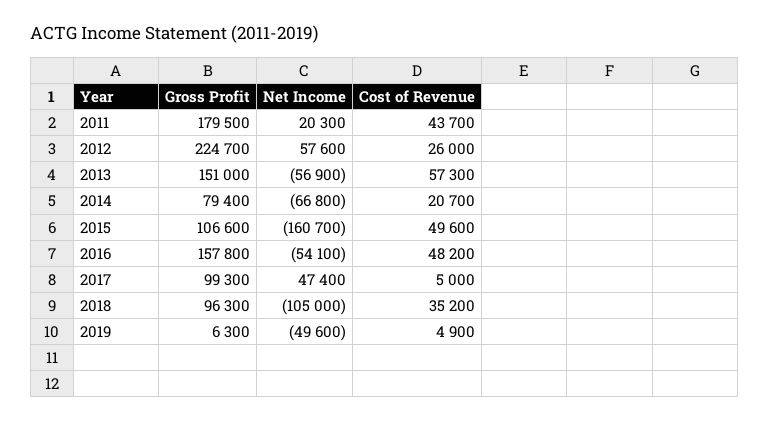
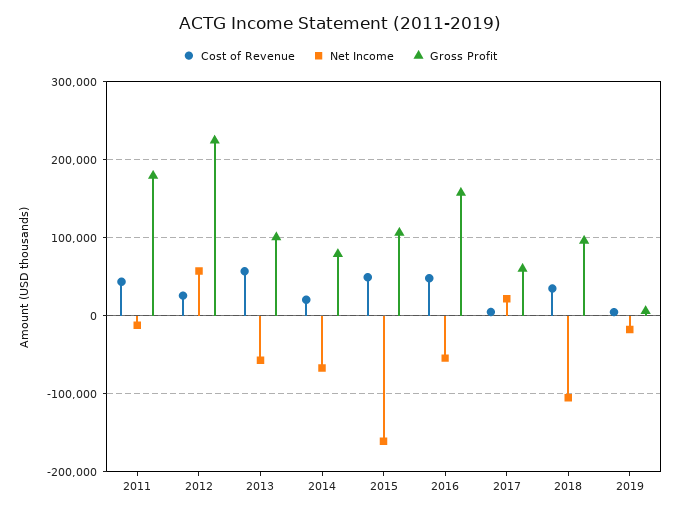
Net Income, 2011: 20300 -> -10000
Gross Profit, 2013: 151000 -> 100000
Gross Profit, 2017: 99300 -> 60000
Net Income, 2017: 47400 -> 20000
Net Income, 2019: -49600 -> -20000

